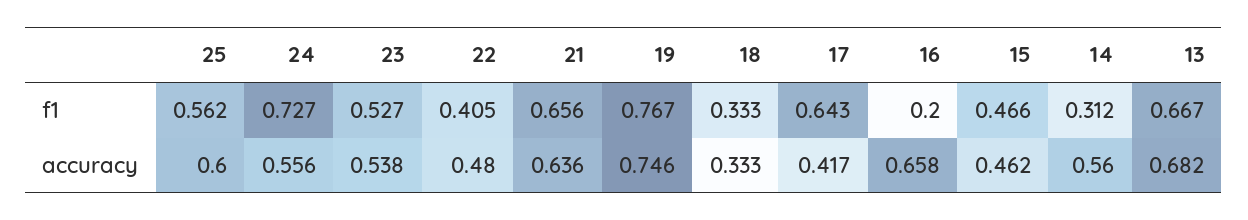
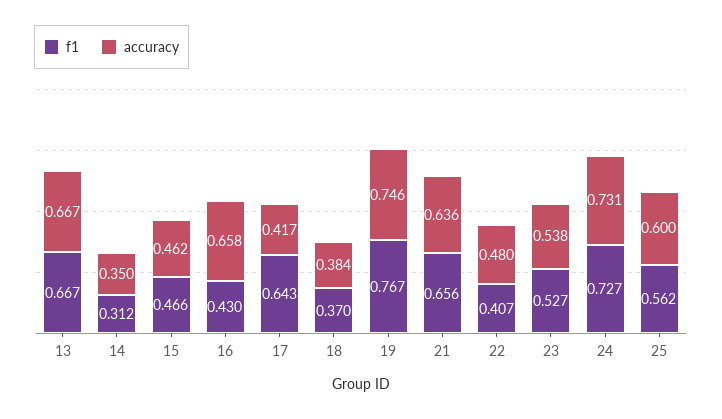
f1, 22: 0.405 -> 0.407
f1, 18: 0.333 -> 0.37
f1, 16: 0.2 -> 0.43
accuracy, 24: 0.556 -> 0.731
accuracy, 18: 0.333 -> 0.384
accuracy, 14: 0.56 -> 0.35
accuracy, 13: 0.682 -> 0.667

